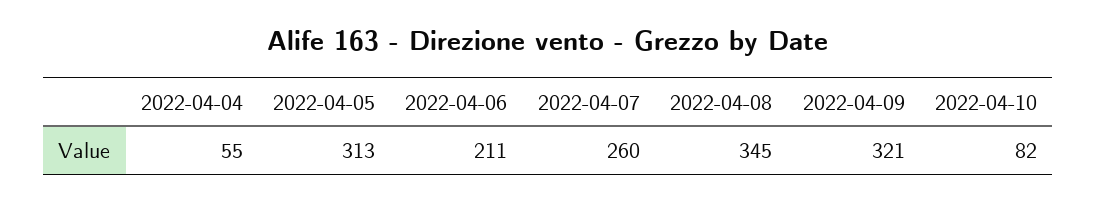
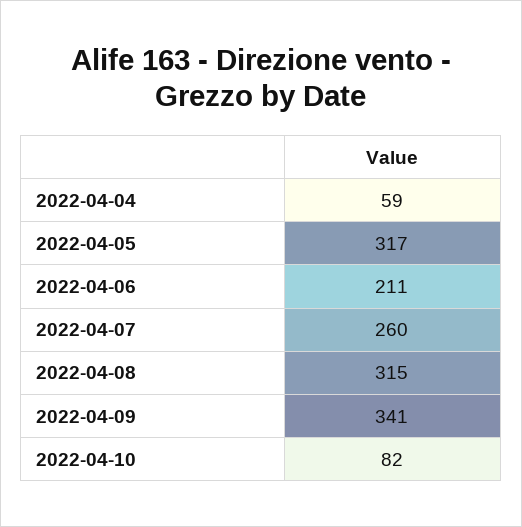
2022-04-04: 55 -> 59
2022-04-05: 313 -> 317
2022-04-08: 345 -> 315
2022-04-09: 321 -> 341

